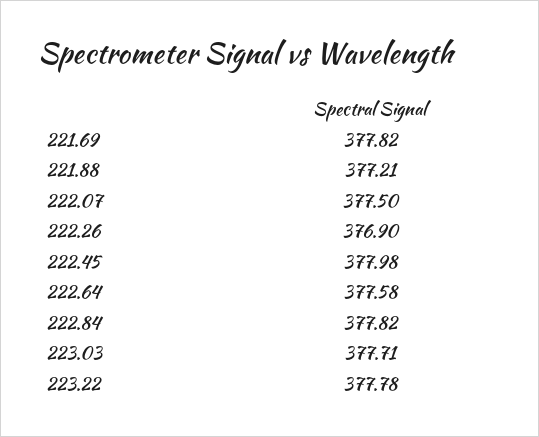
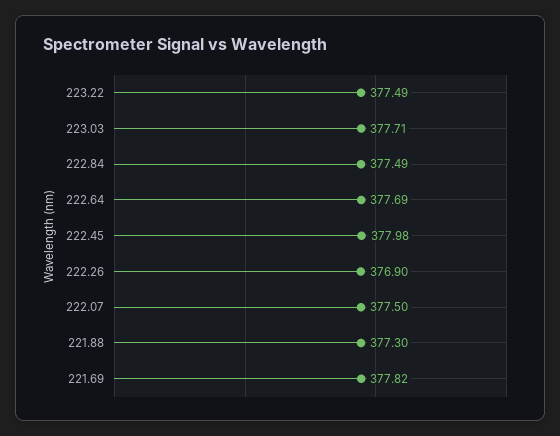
221.88: 377.21 -> 377.3
222.64: 377.58 -> 377.69
222.84: 377.82 -> 377.49
223.22: 377.78 -> 377.49

